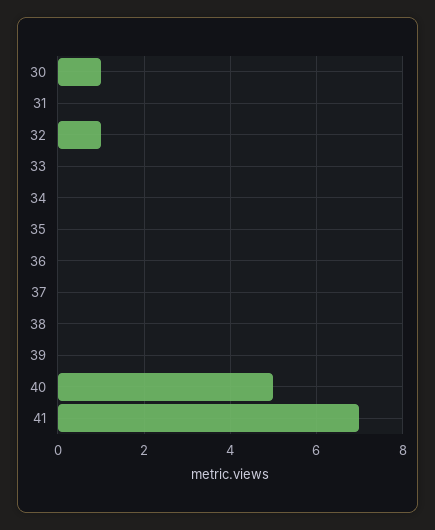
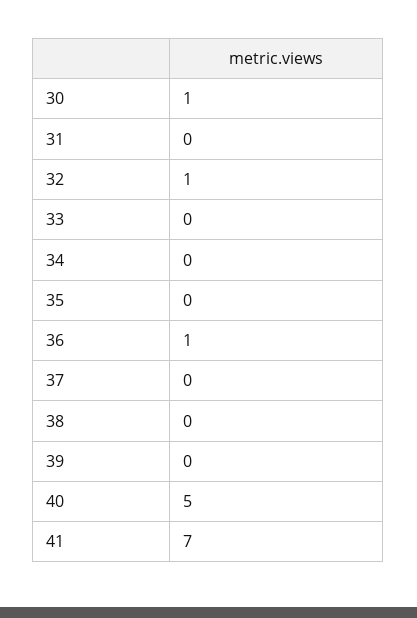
36: 0 -> 1

